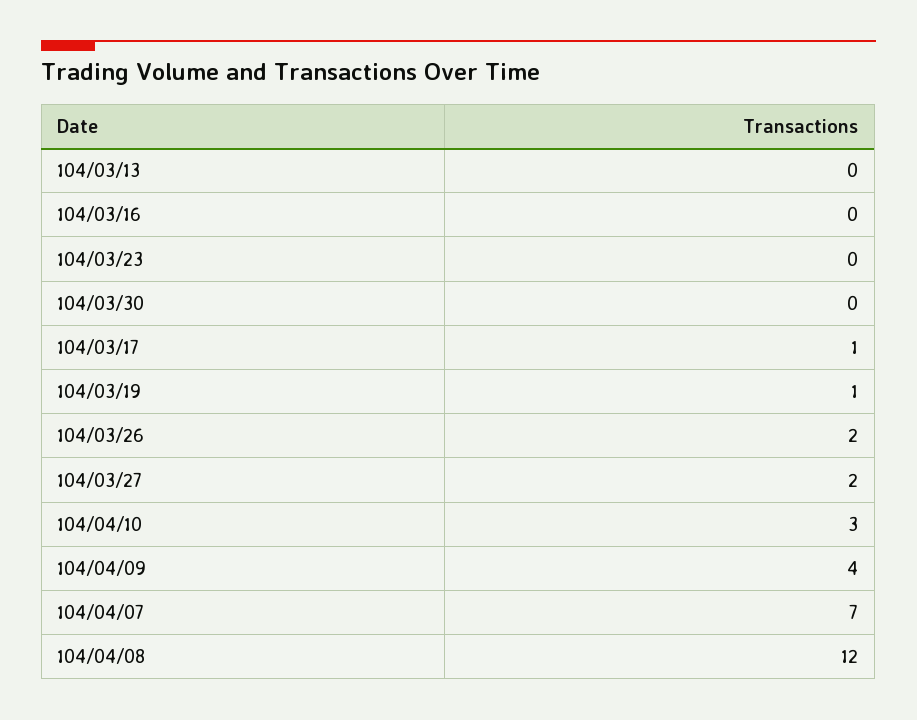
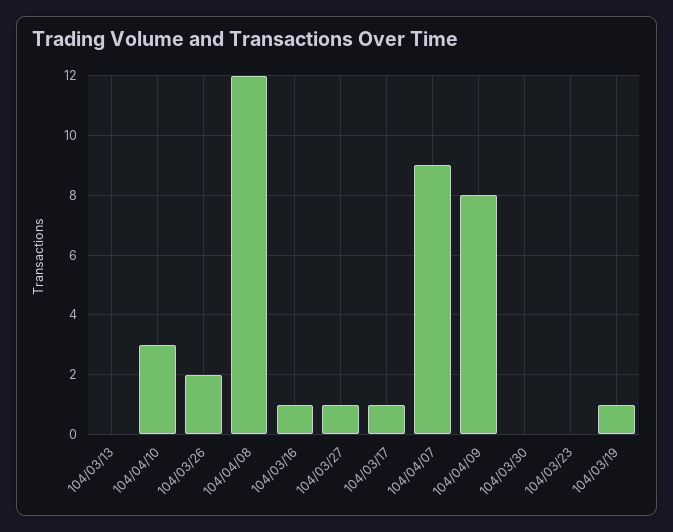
104/03/16: 0 -> 1
104/03/27: 2 -> 1
104/04/09: 4 -> 8
104/04/07: 7 -> 9

